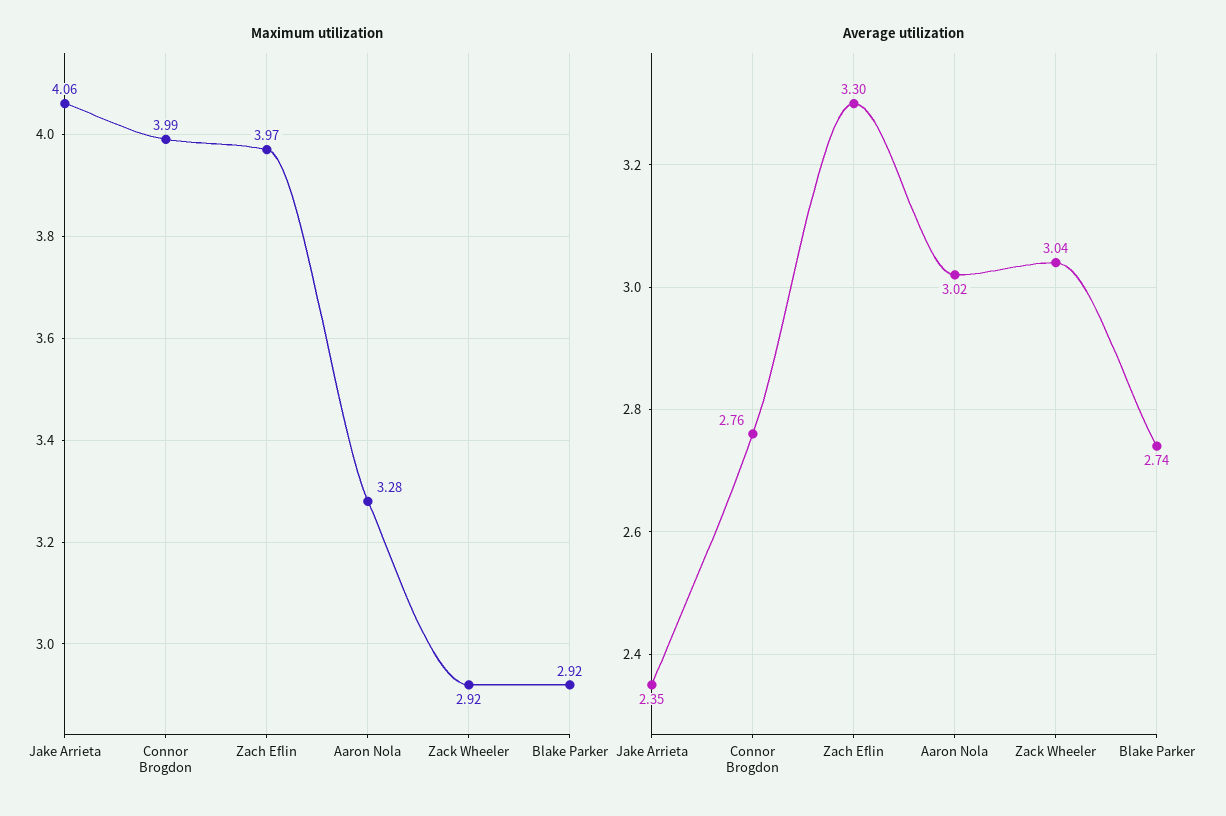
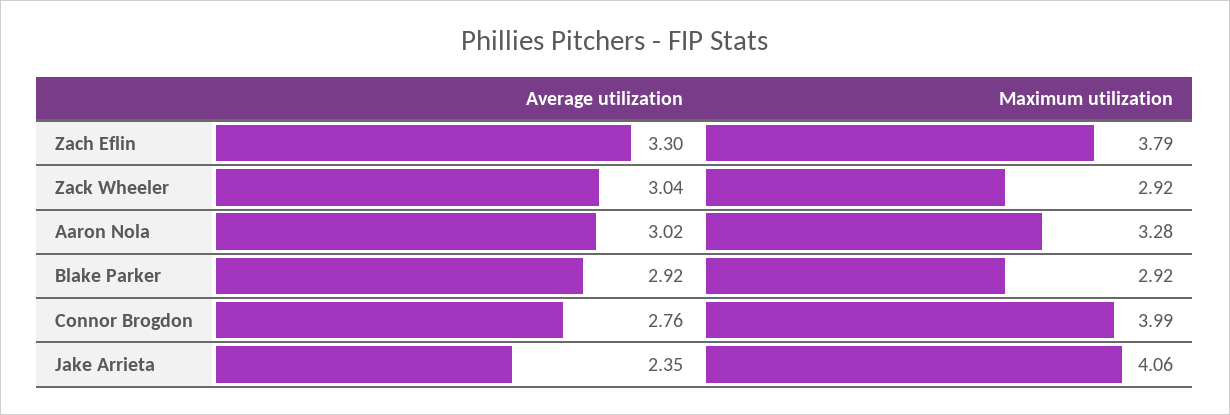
Maximum utilization, Zach Eflin: 3.97 -> 3.79
Average utilization, Blake Parker: 2.74 -> 2.92

